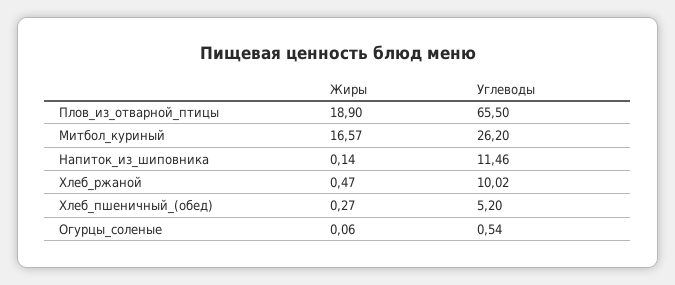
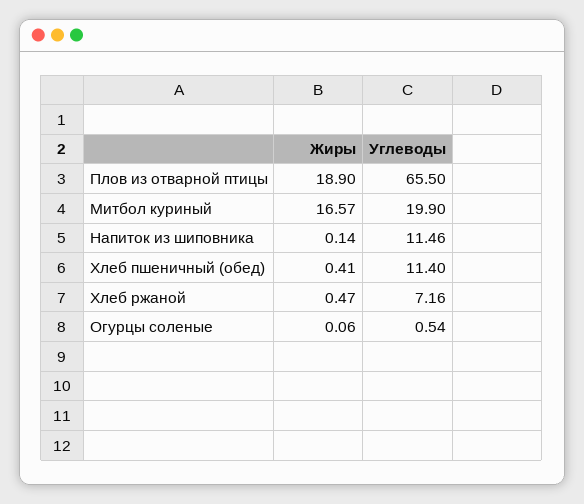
Углеводы, Митбол_куриный: 26.2 -> 19.9
Углеводы, Хлеб_ржаной: 10.02 -> 7.16
Жиры, Хлеб_пшеничный_(обед): 0.27 -> 0.41
Углеводы, Хлеб_пшеничный_(обед): 5.2 -> 11.4

